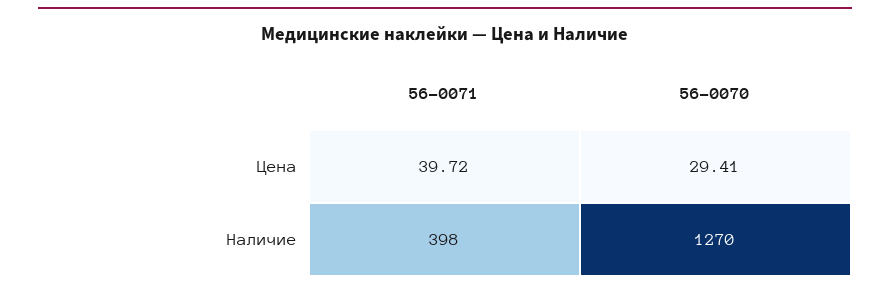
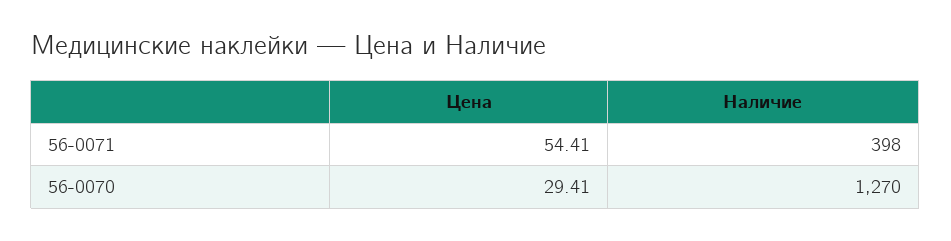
56-0071, Цена: 39.72 -> 54.41

